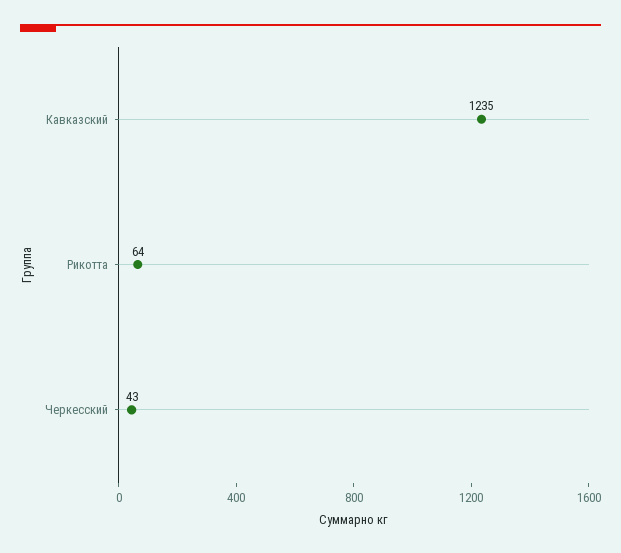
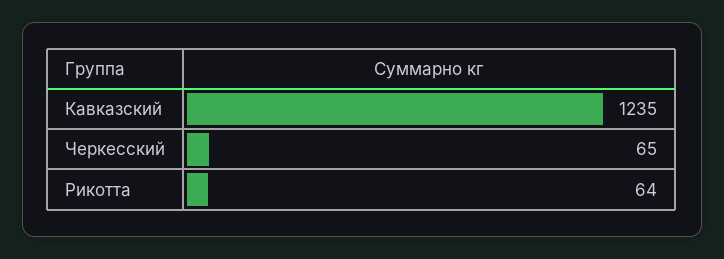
Черкесский: 43 -> 65

